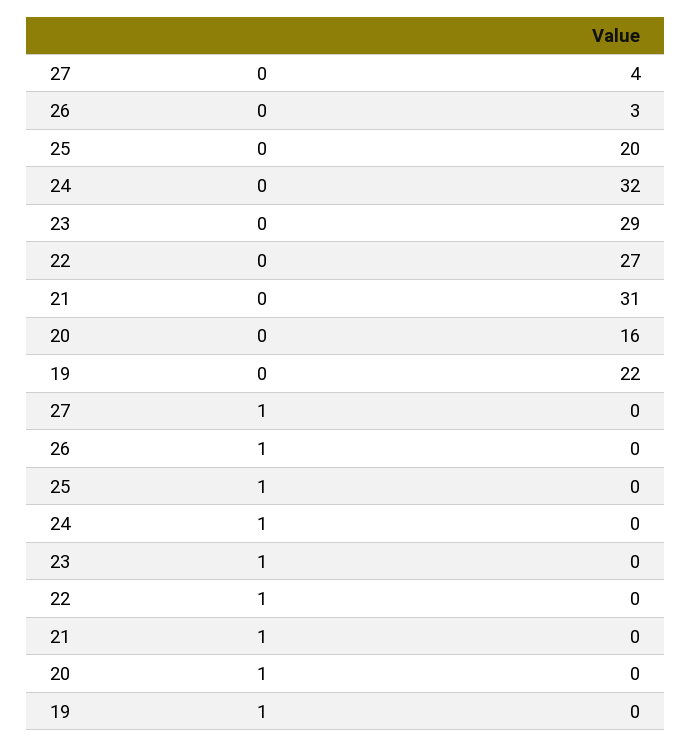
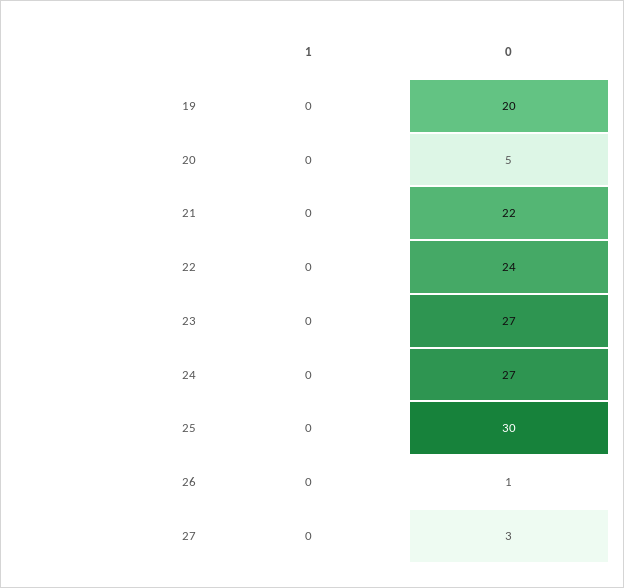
27, 0: 4 -> 3
26, 0: 3 -> 1
25, 0: 20 -> 30
24, 0: 32 -> 27
23, 0: 29 -> 27
22, 0: 27 -> 24
21, 0: 31 -> 22
20, 0: 16 -> 5
19, 0: 22 -> 20

